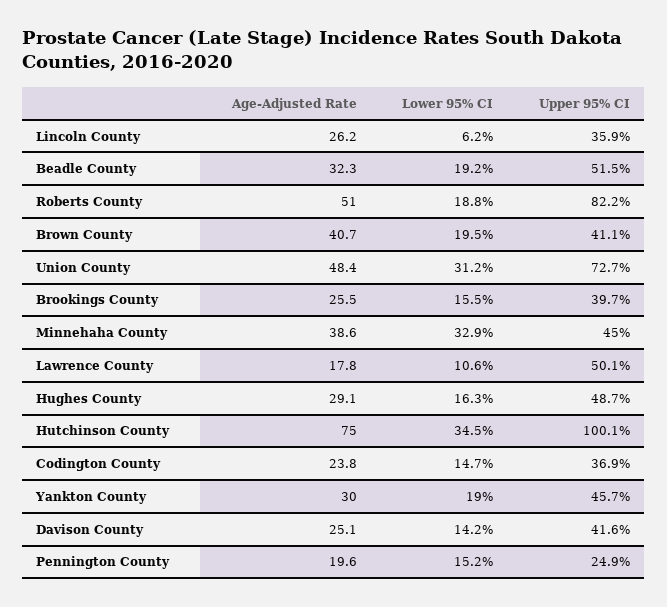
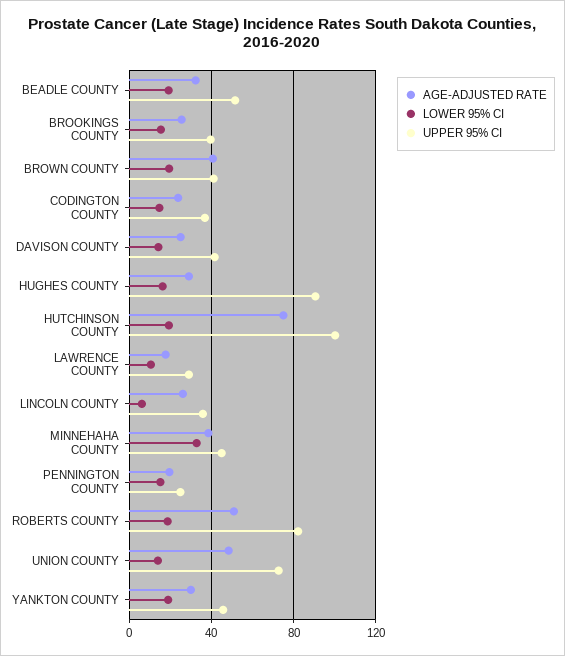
Lower 95% CI, Union County: 31.2 -> 15
Upper 95% CI, Lawrence County: 50.1 -> 30
Upper 95% CI, Hughes County: 48.7 -> 90
Lower 95% CI, Hutchinson County: 34.5 -> 20

